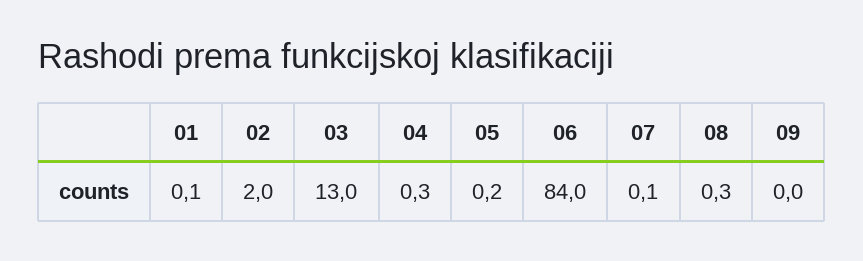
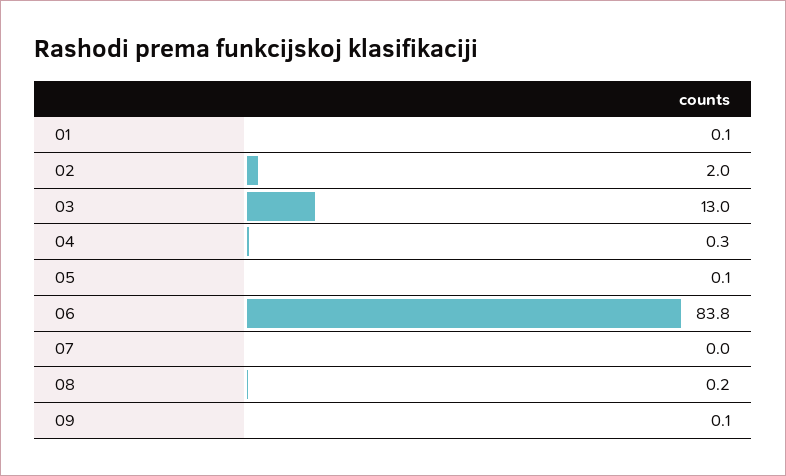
05: 0.2 -> 0.1
06: 84 -> 83.8
07: 0.1 -> 0
08: 0.3 -> 0.2
09: 0 -> 0.1

